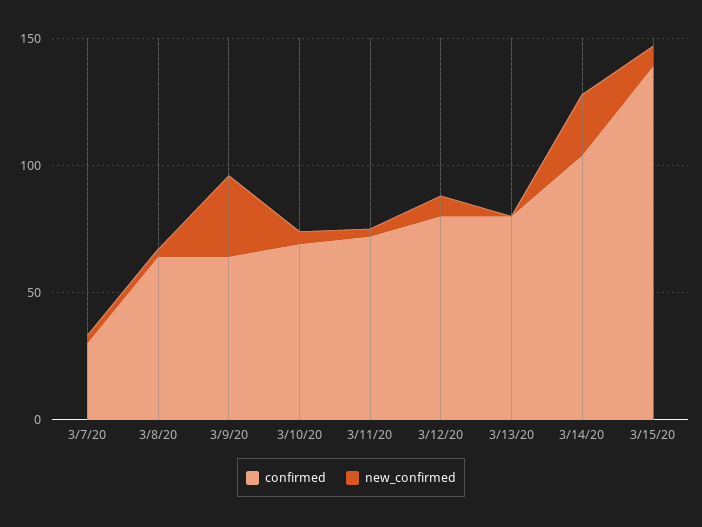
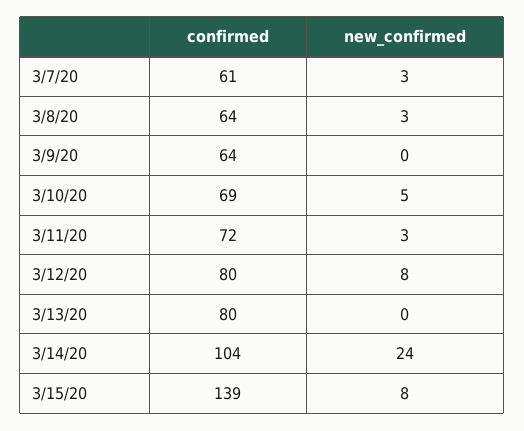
confirmed, 3/7/20: 30 -> 61
new_confirmed, 3/9/20: 30 -> 0

